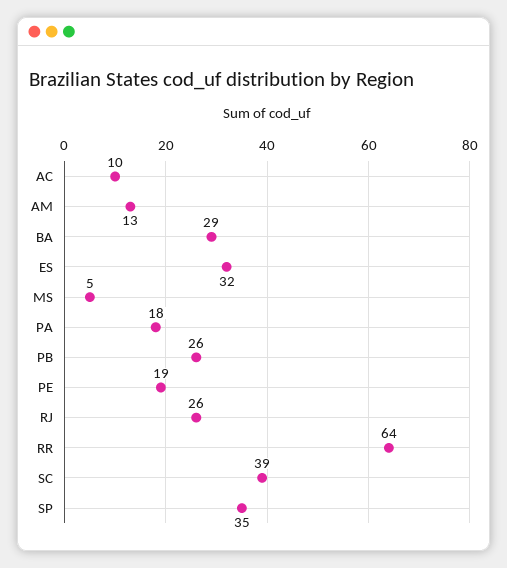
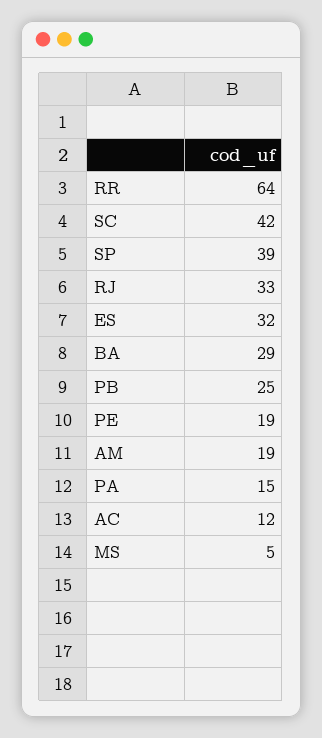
AC: 10 -> 12
AM: 13 -> 19
PA: 18 -> 15
PB: 26 -> 25
RJ: 26 -> 33
SC: 39 -> 42
SP: 35 -> 39

